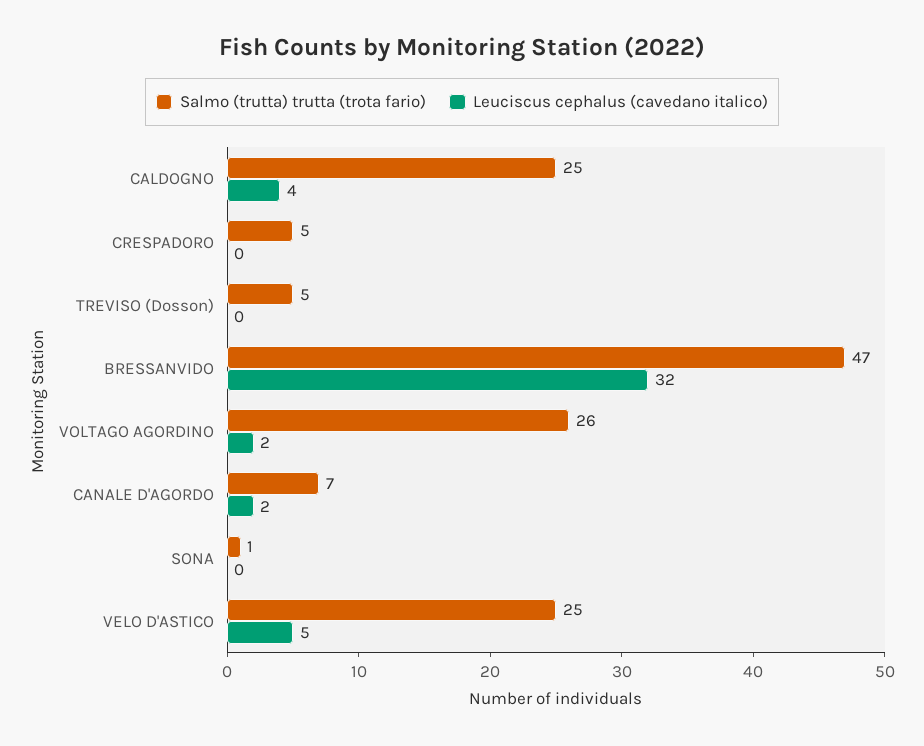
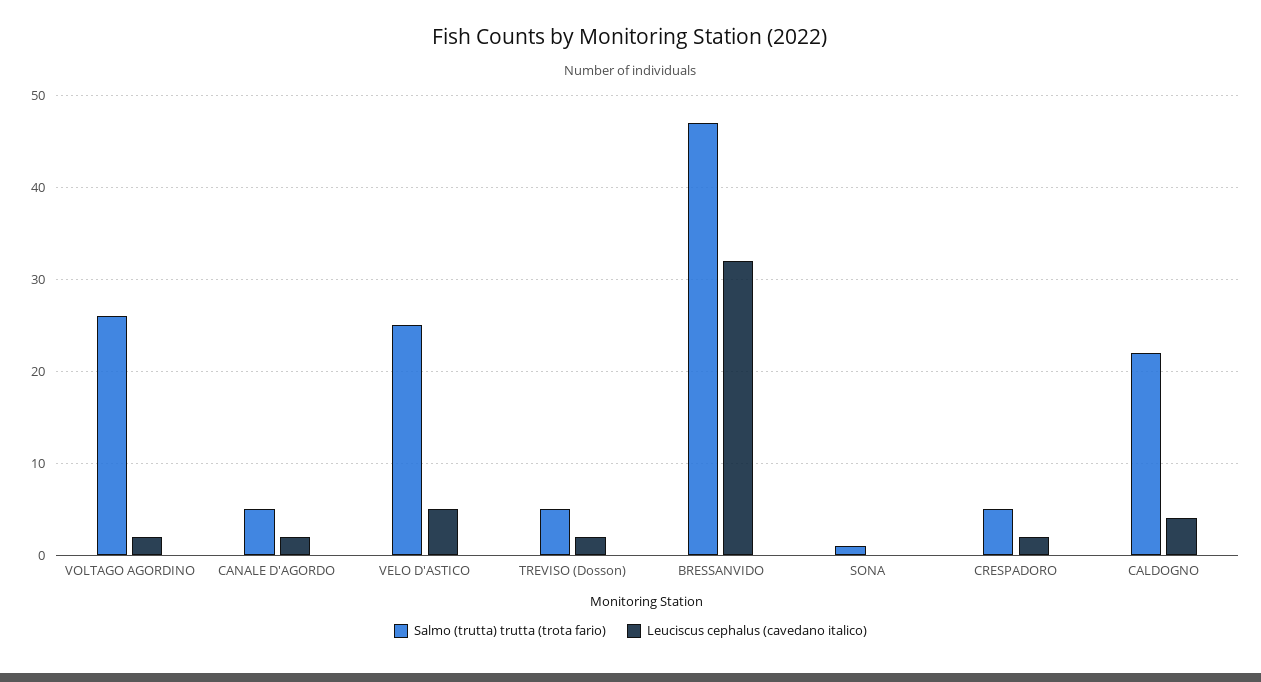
Salmo (trutta) trutta (trota fario), CALDOGNO: 25 -> 22
Leuciscus cephalus (cavedano italico), CRESPADORO: 0 -> 2
Leuciscus cephalus (cavedano italico), TREVISO (Dosson): 0 -> 2
Salmo (trutta) trutta (trota fario), CANALE D'AGORDO: 7 -> 5

